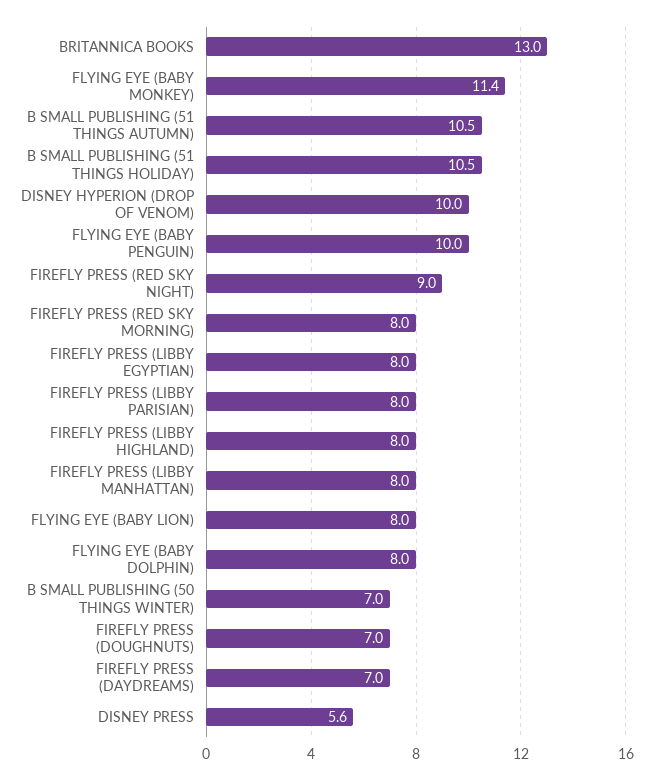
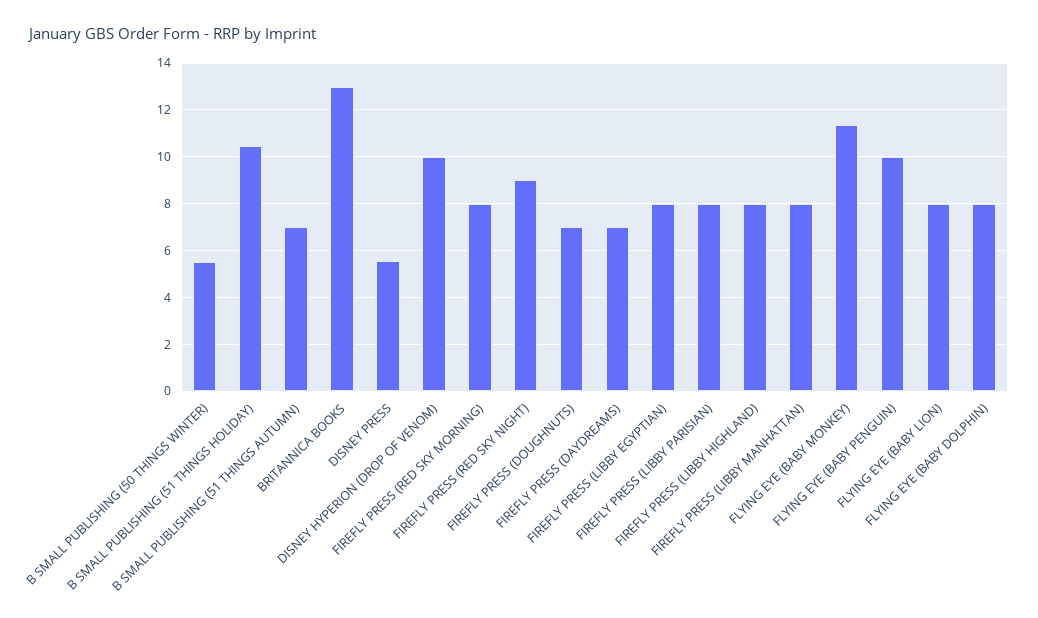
B SMALL PUBLISHING (51 THINGS AUTUMN): 10.5 -> 7
B SMALL PUBLISHING (50 THINGS WINTER): 7 -> 5.5

